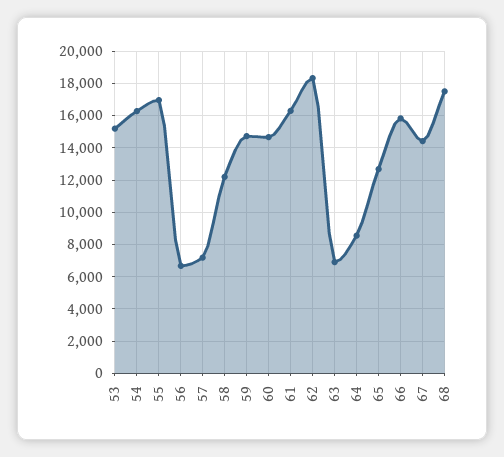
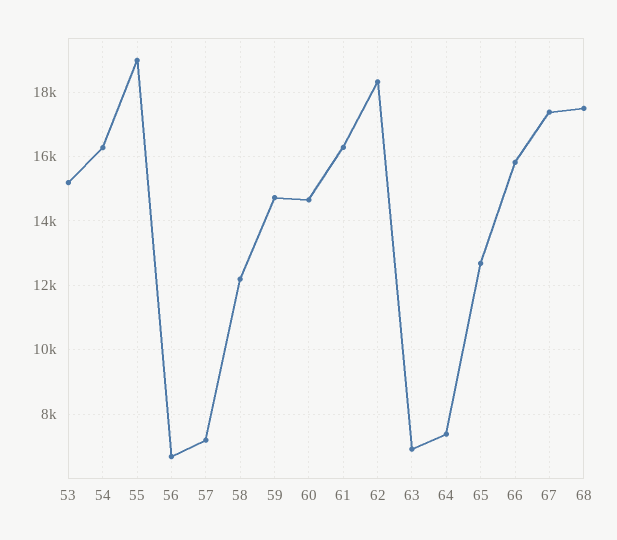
55: 17000 -> 19000
64: 8500 -> 7400
67: 14500 -> 17400

